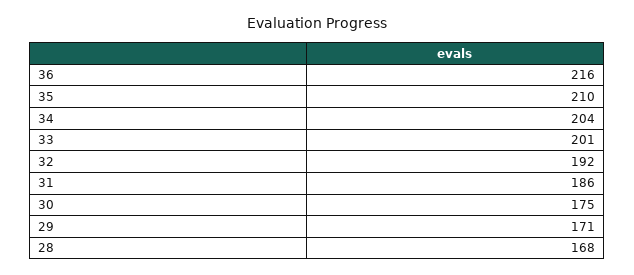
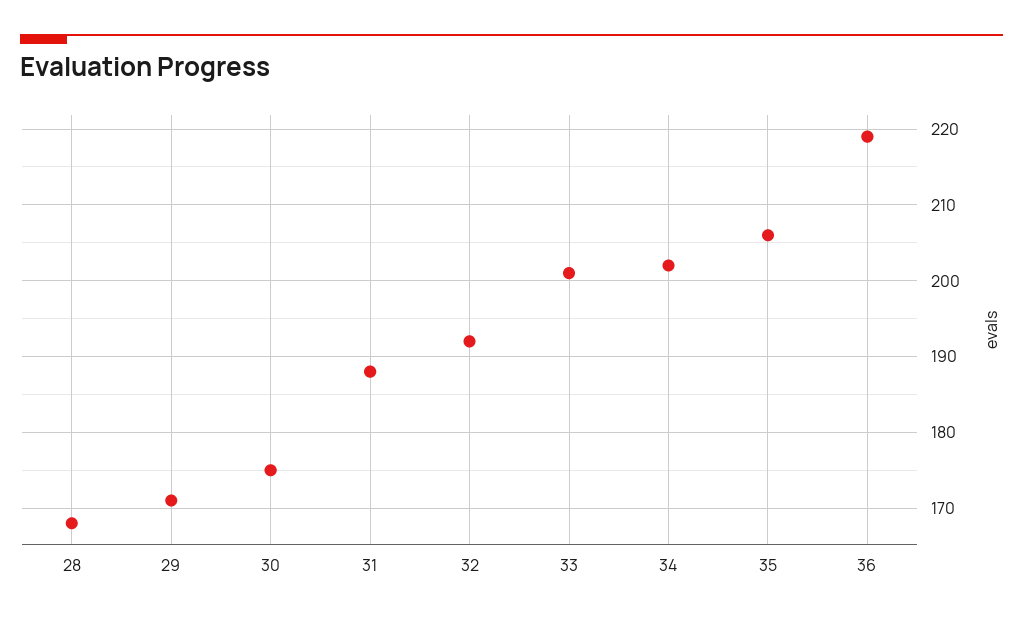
36: 216 -> 219
35: 210 -> 206
34: 204 -> 202
31: 186 -> 188

